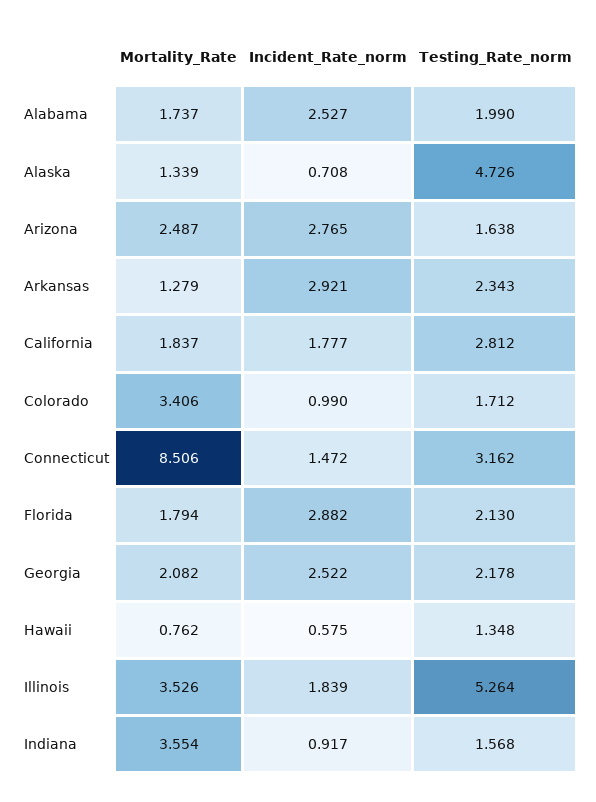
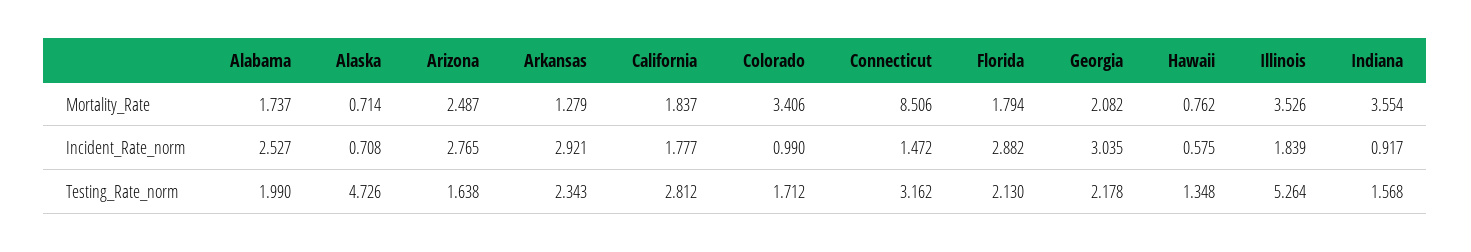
Mortality_Rate, Alaska: 1.339 -> 0.714
Incident_Rate_norm, Georgia: 2.522 -> 3.035

